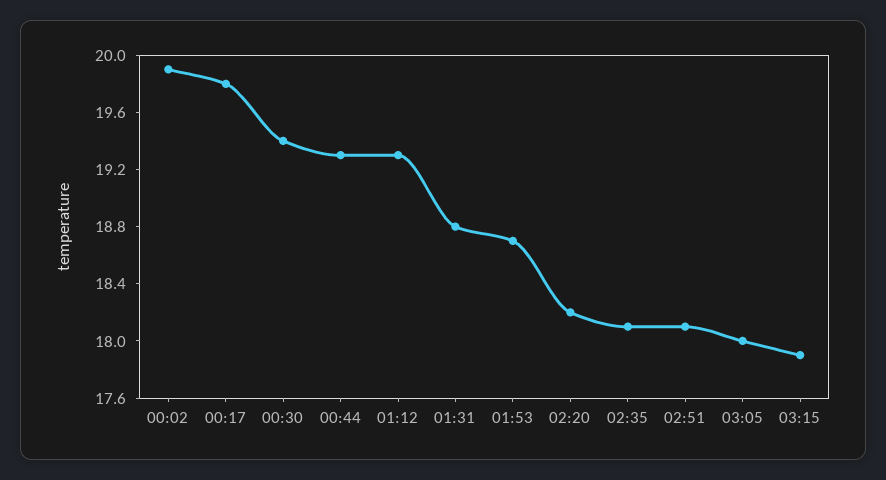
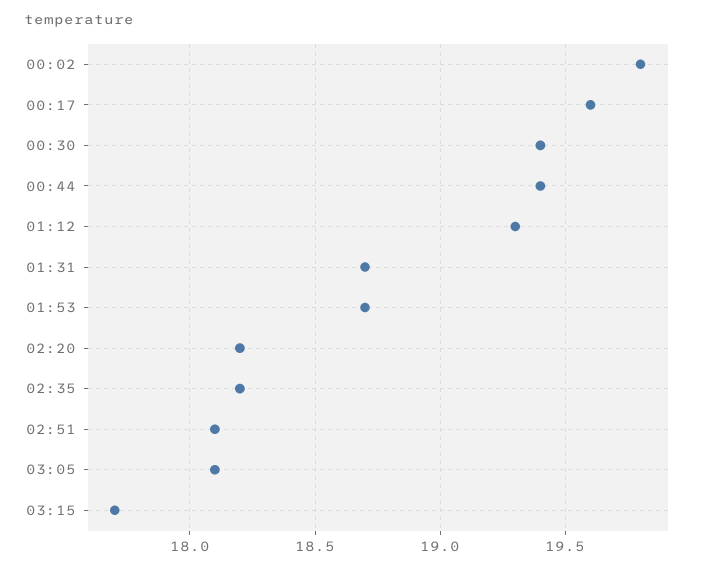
00:02: 19.9 -> 19.8
00:17: 19.8 -> 19.6
00:44: 19.3 -> 19.4
01:31: 18.8 -> 18.7
02:35: 18.1 -> 18.2
03:05: 18 -> 18.1
03:15: 17.9 -> 17.7

